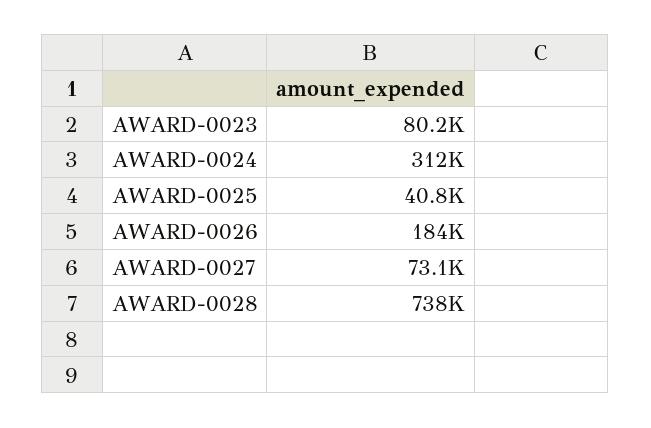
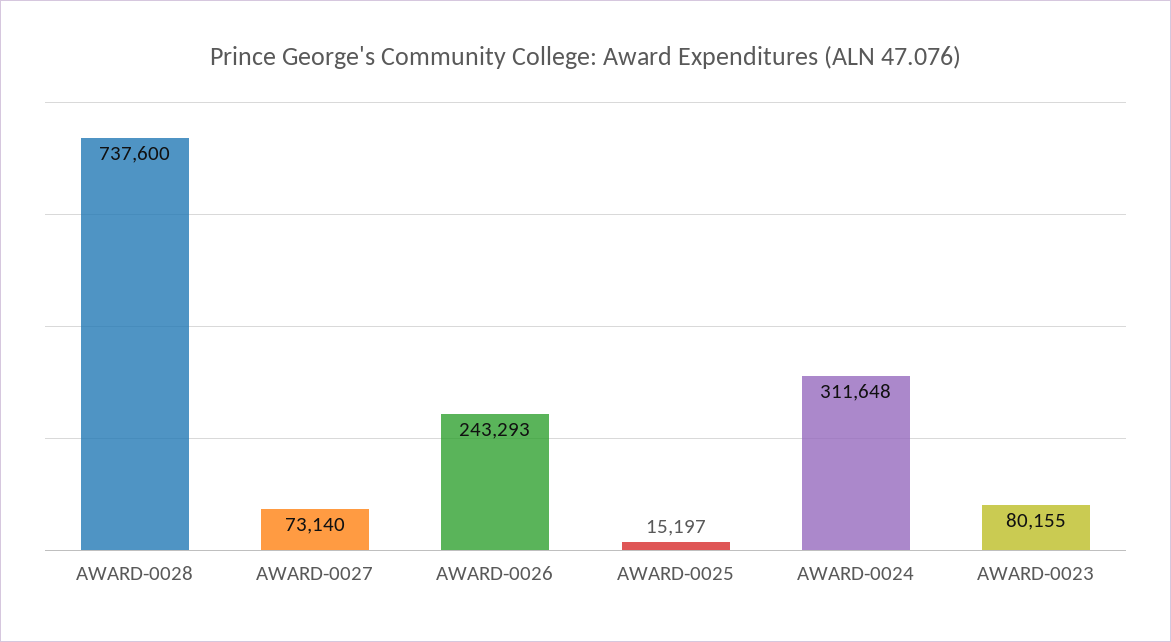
AWARD-0025: 40800 -> 15197
AWARD-0026: 184000 -> 243293

